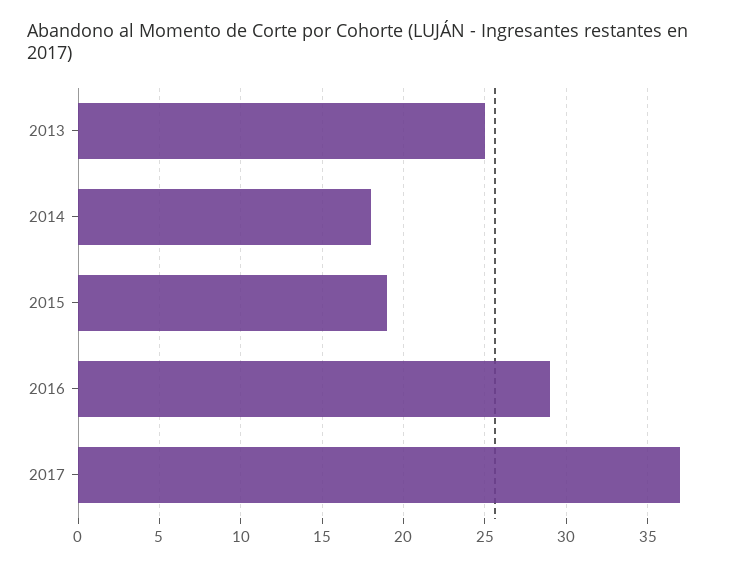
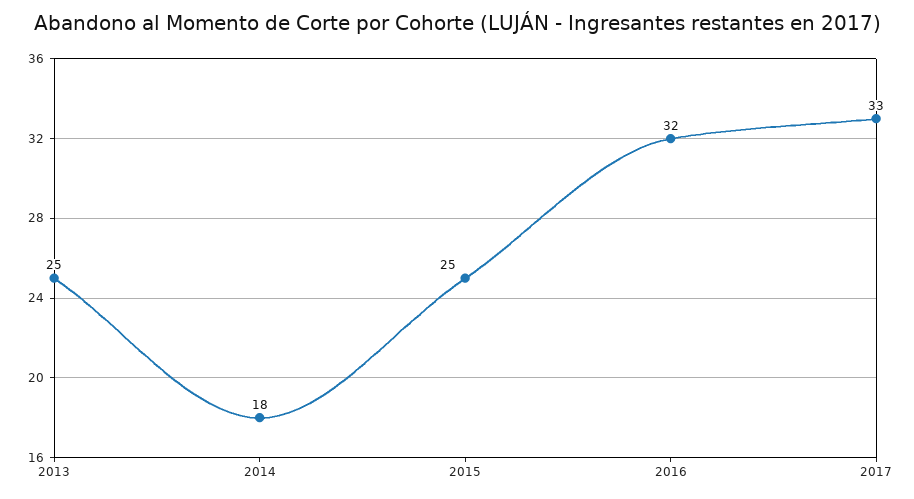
2015: 19 -> 25
2016: 29 -> 32
2017: 37 -> 33

